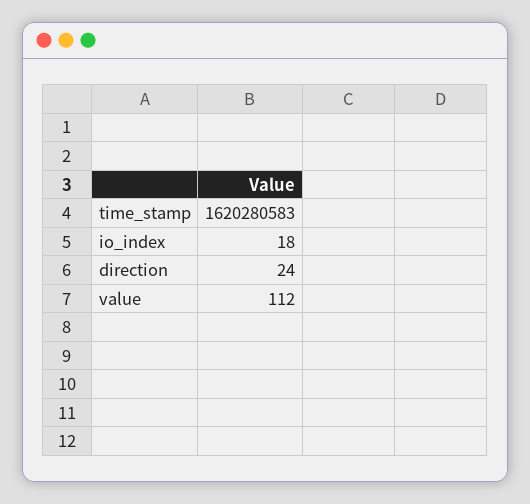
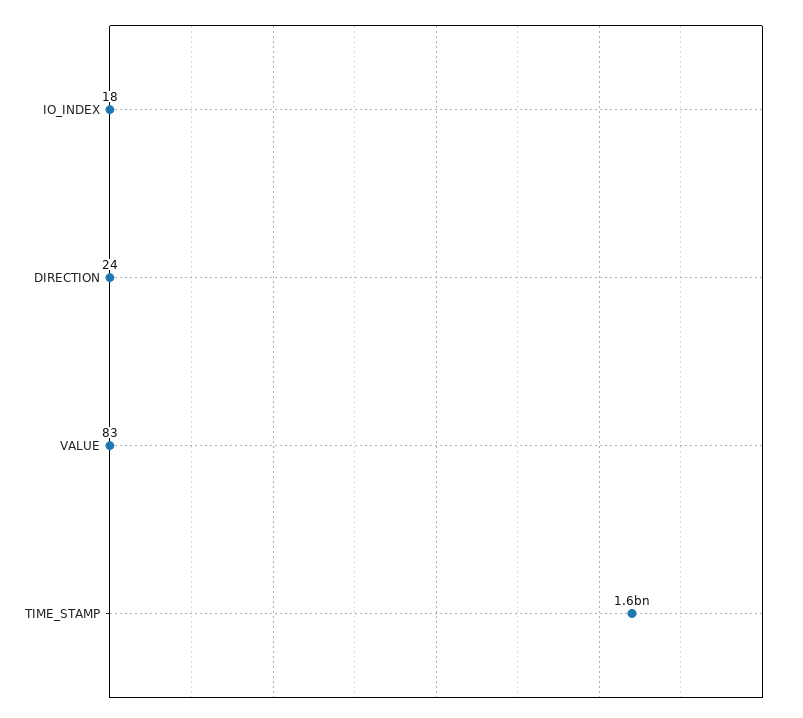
value: 112 -> 83

